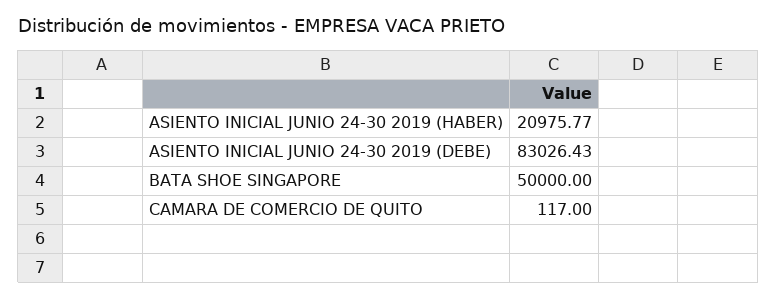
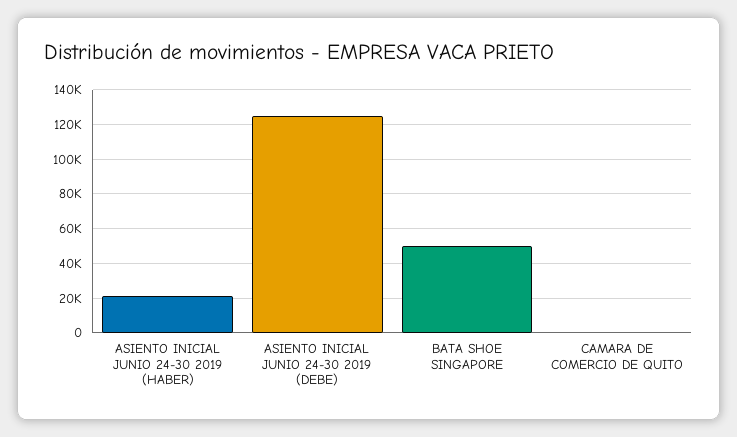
ASIENTO INICIAL JUNIO 24-30 2019 (DEBE): 83026.43 -> 125000

